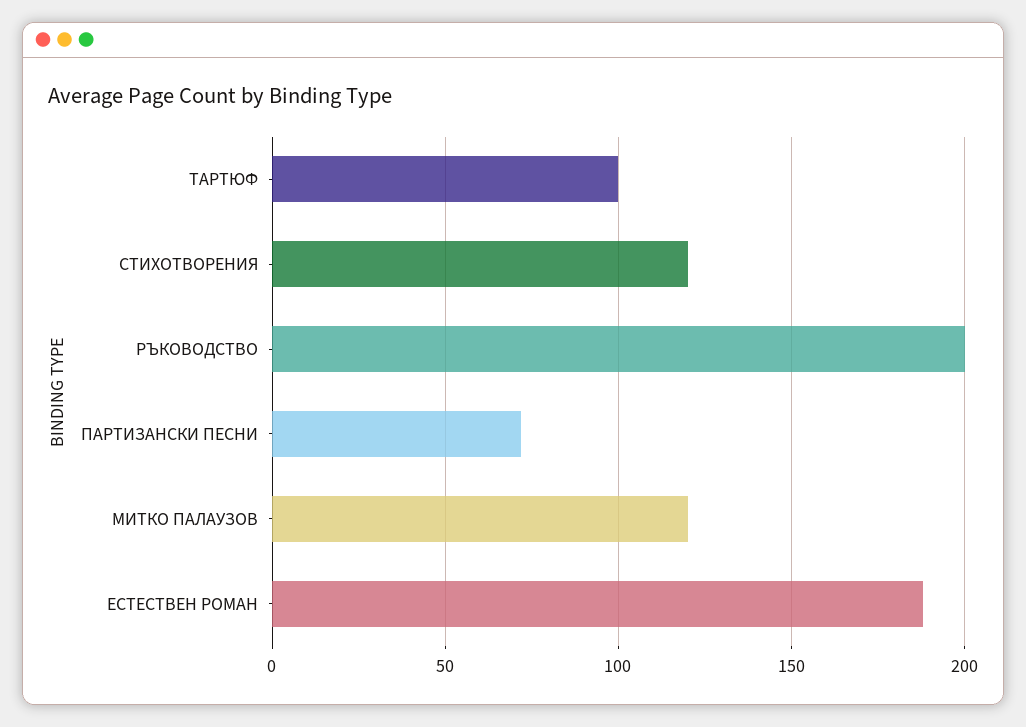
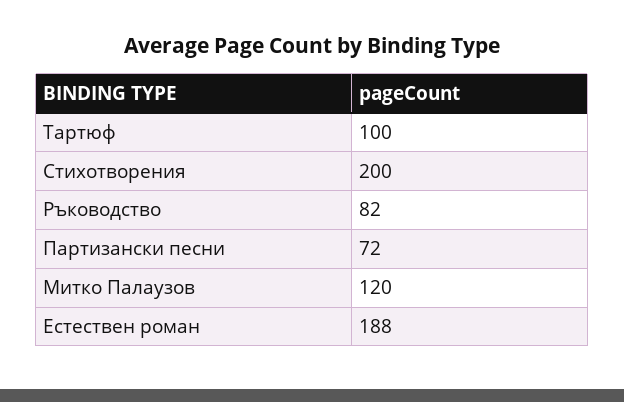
СТИХОТВОРЕНИЯ: 120 -> 200
РЪКОВОДСТВО: 200 -> 82

